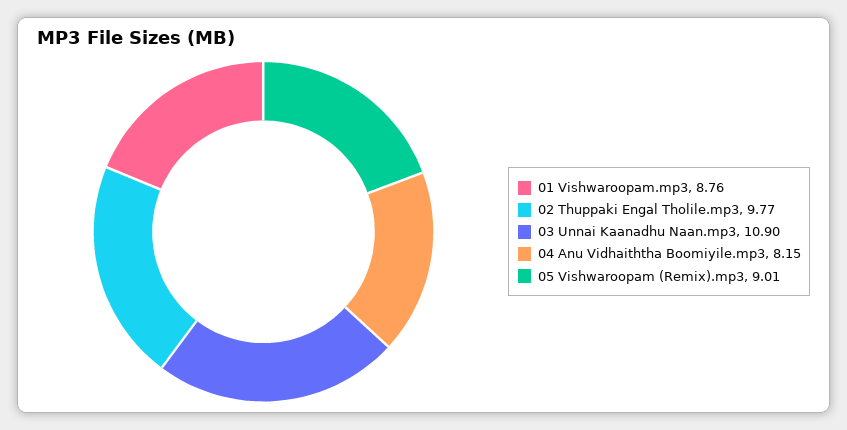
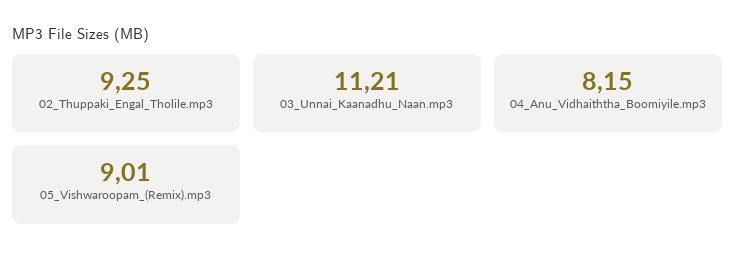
01 Vishwaroopam.mp3: 8.76 -> none
02 Thuppaki Engal Tholile.mp3: 9.77 -> 9.25
03 Unnai Kaanadhu Naan.mp3: 10.9 -> 11.21

